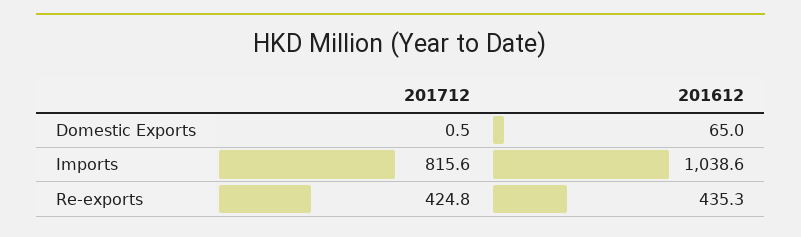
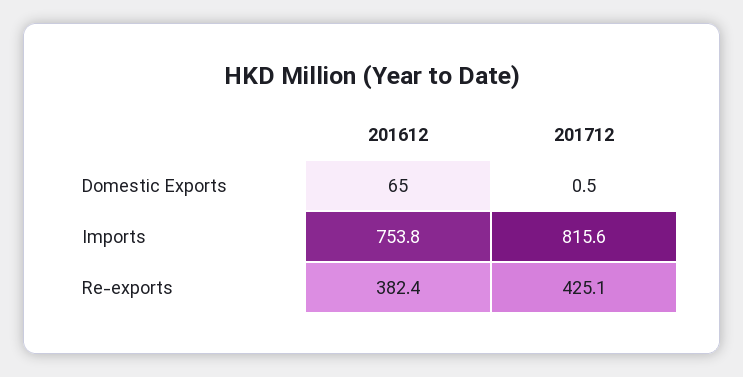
201612, Imports: 1038.6 -> 753.8
201712, Re-exports: 424.8 -> 425.1
201612, Re-exports: 435.3 -> 382.4

